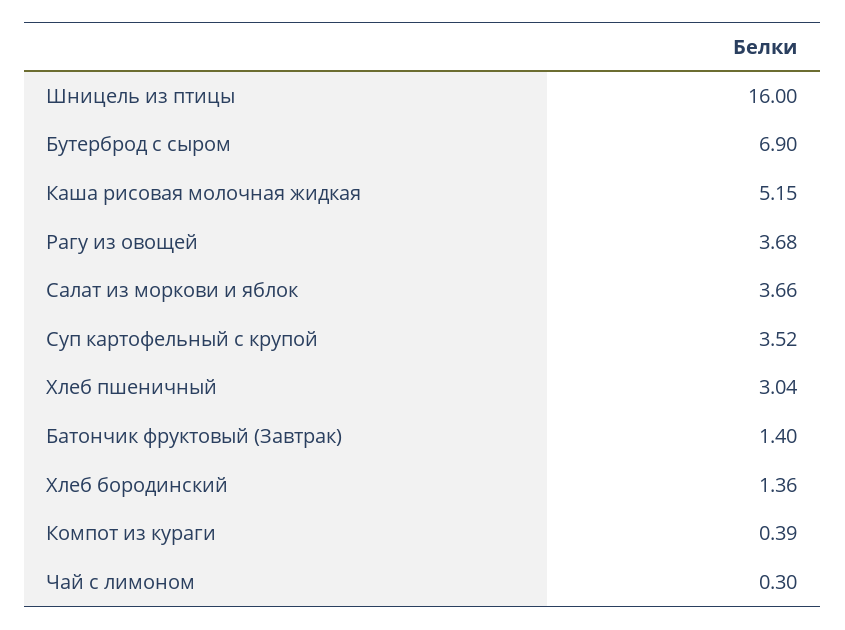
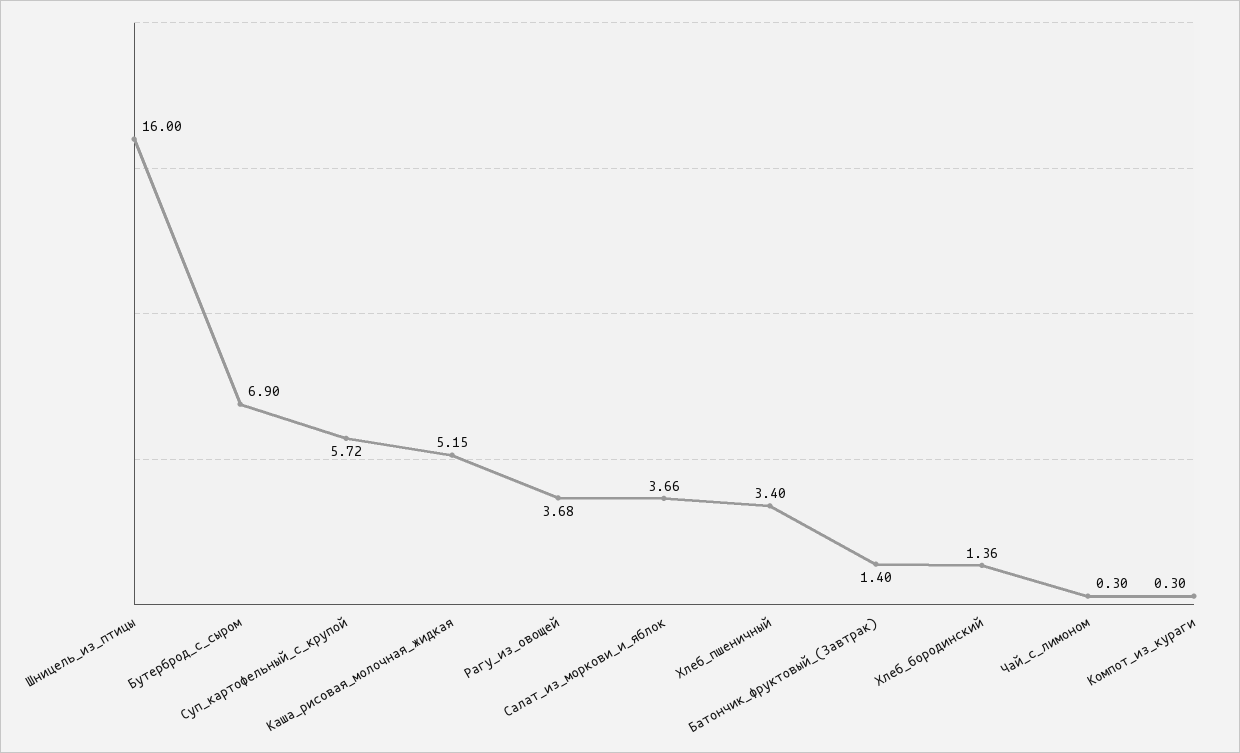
Суп картофельный с крупой: 3.52 -> 5.72
Хлеб пшеничный: 3.04 -> 3.4
Компот из кураги: 0.39 -> 0.3

